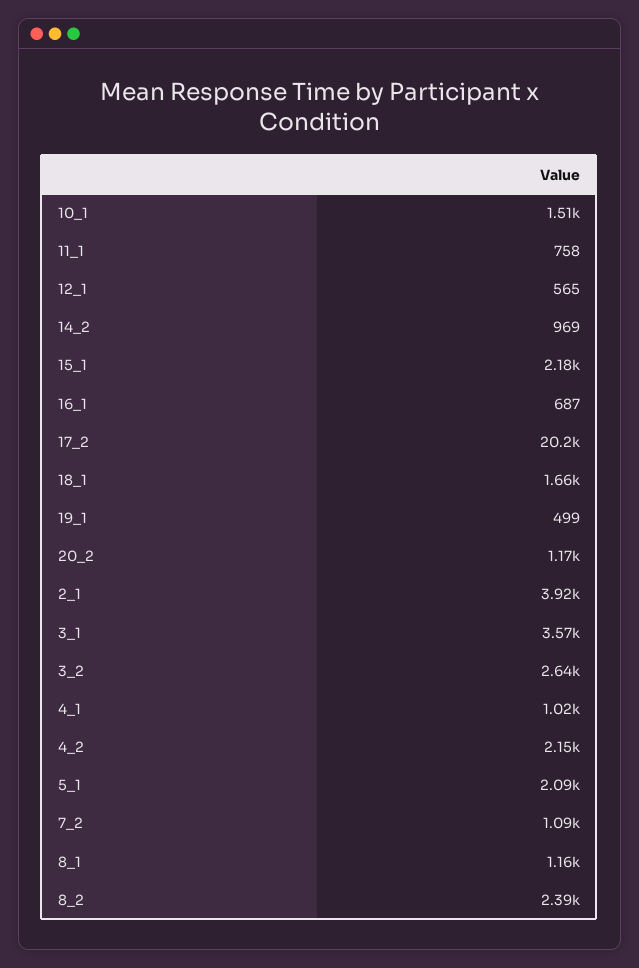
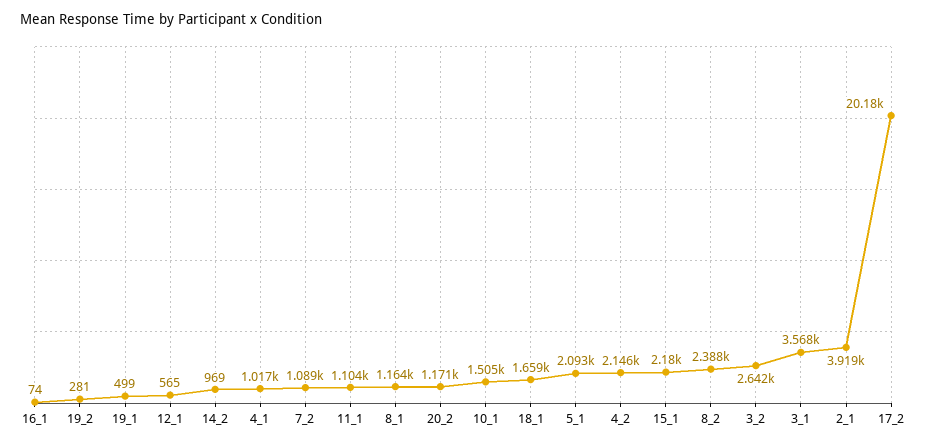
11_1: 758 -> 1104
16_1: 687 -> 74
19_2: none -> 281

